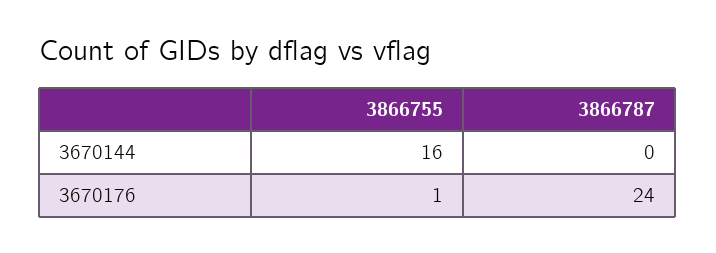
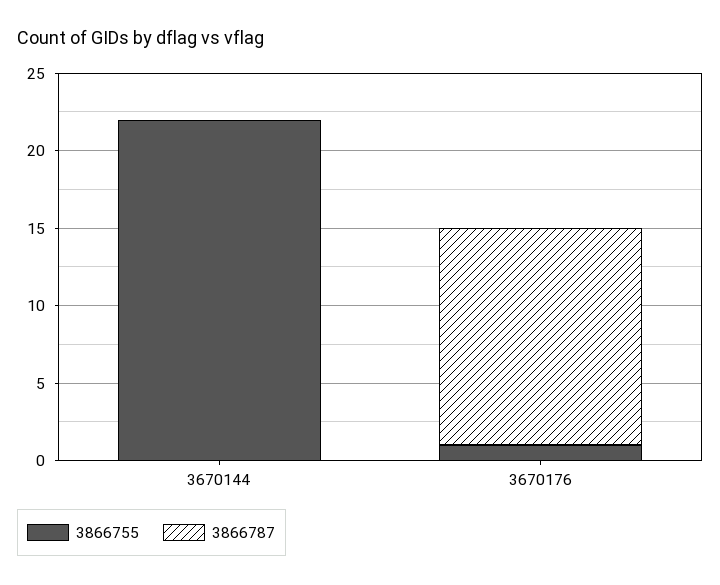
3866755, 3670144: 16 -> 22
3866787, 3670176: 24 -> 14

